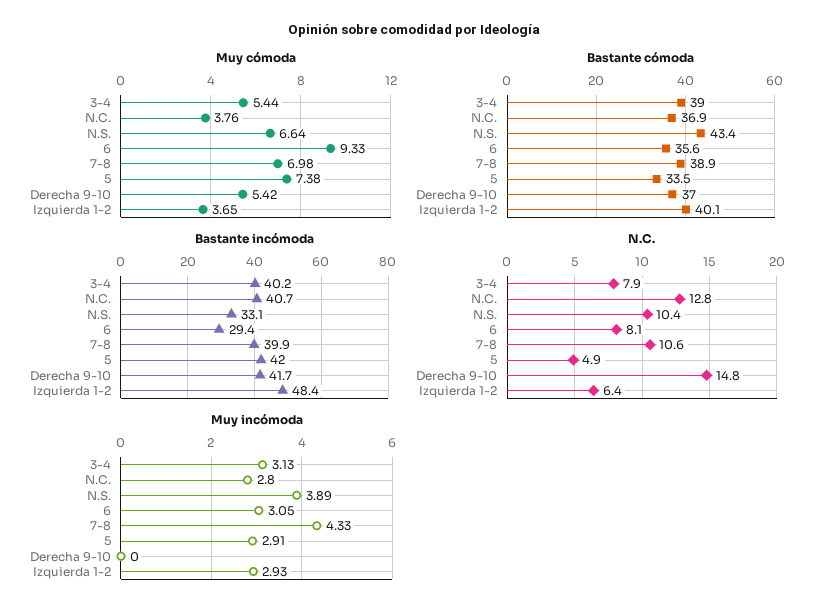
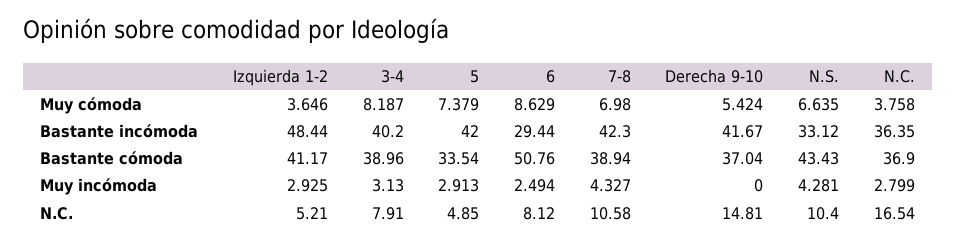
Muy cómoda, 3-4: 5.44 -> 8.187
Muy cómoda, 6: 9.33 -> 8.629
Bastante cómoda, 6: 35.6 -> 50.76
Bastante cómoda, Izquierda 1-2: 40.1 -> 41.17
Bastante incómoda, N.C.: 40.7 -> 36.35
Bastante incómoda, 7-8: 39.9 -> 42.3
N.C., N.C.: 12.8 -> 16.54
N.C., Izquierda 1-2: 6.4 -> 5.21
Muy incómoda, N.S.: 3.89 -> 4.281
Muy incómoda, 6: 3.05 -> 2.494

